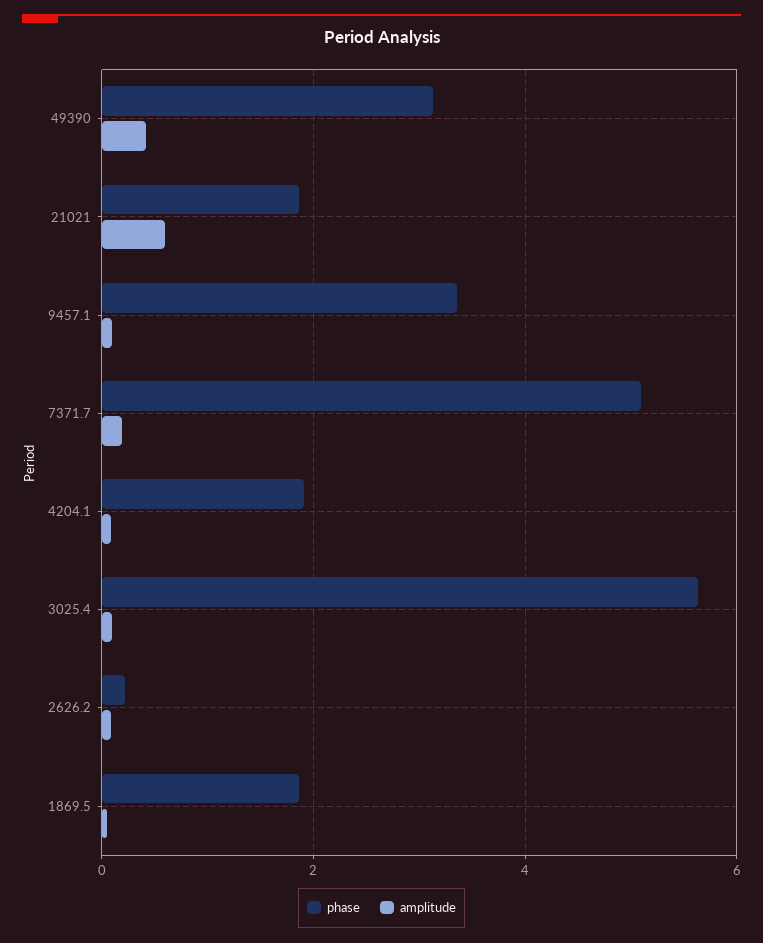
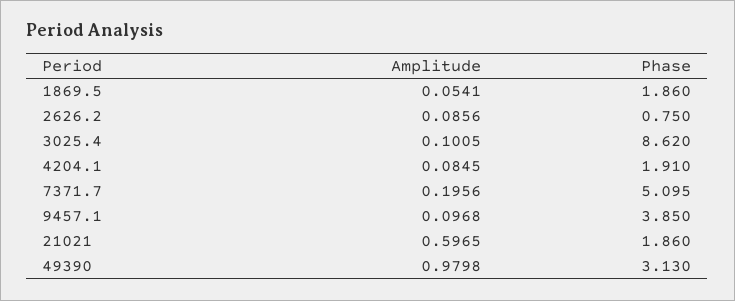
amplitude, 49390: 0.4 -> 0.9798
phase, 9457.1: 3.4 -> 3.85
phase, 3025.4: 5.6 -> 8.62
phase, 2626.2: 0.2 -> 0.75

